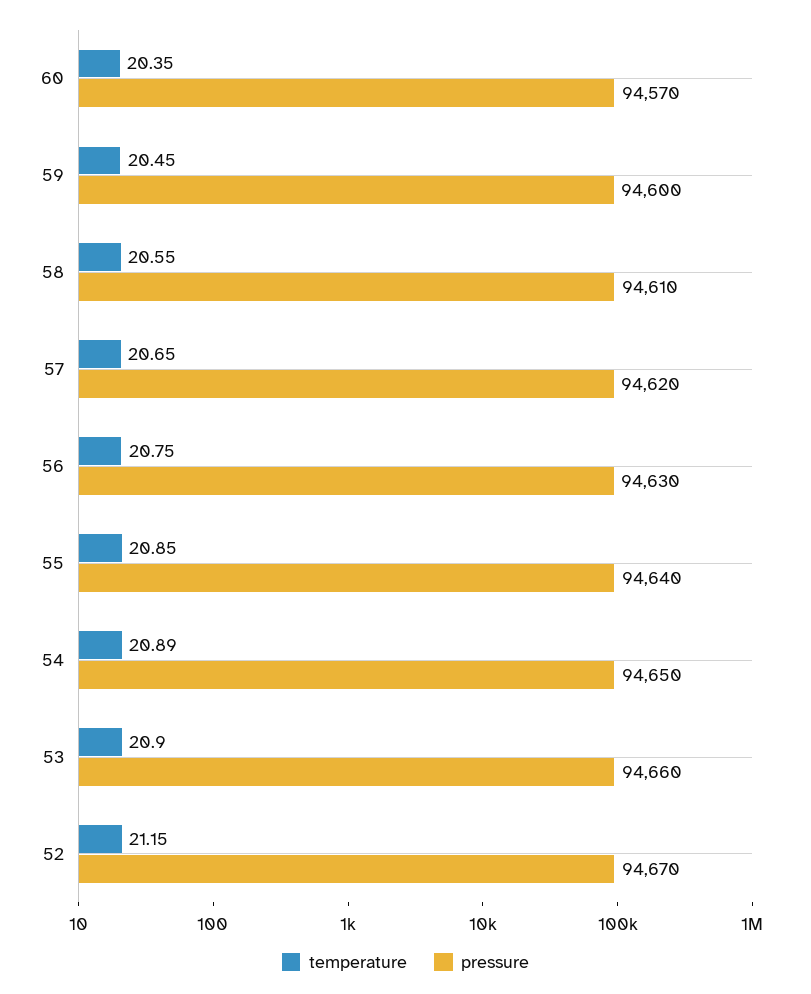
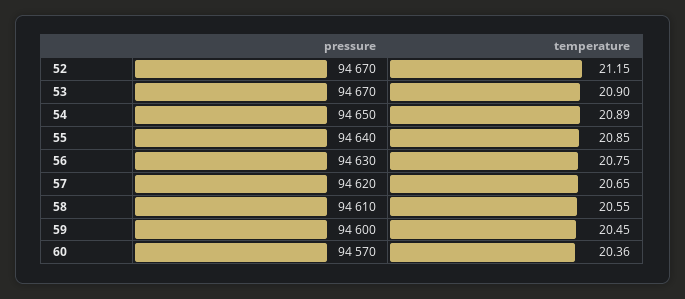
temperature, 60: 20.35 -> 20.36
pressure, 53: 94660 -> 94670

